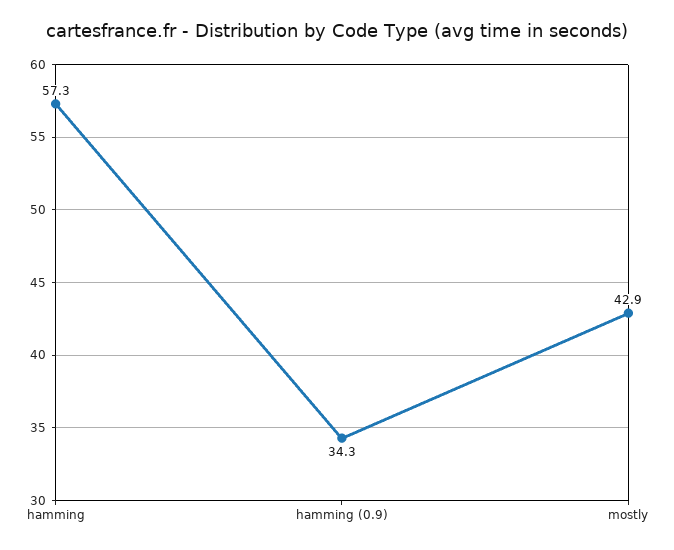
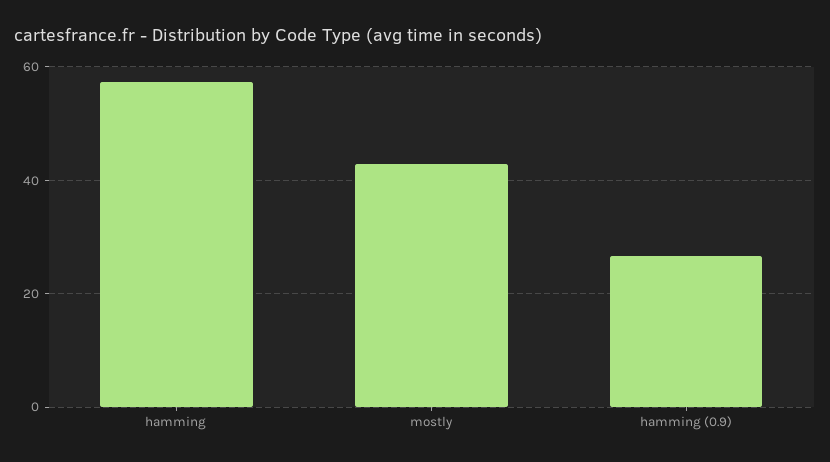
hamming (0.9): 34.3 -> 26

